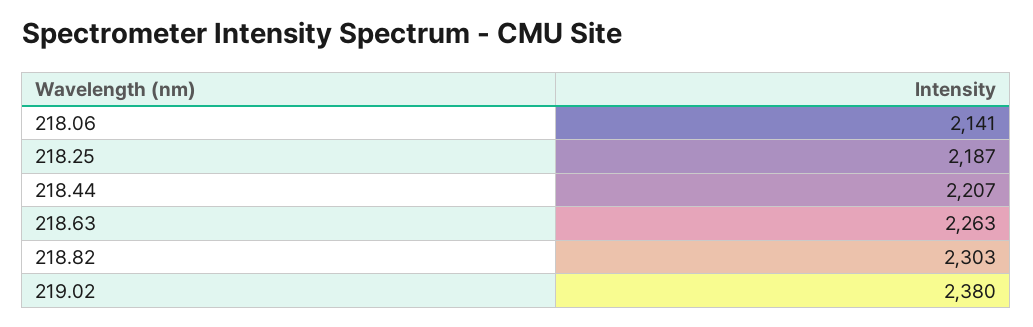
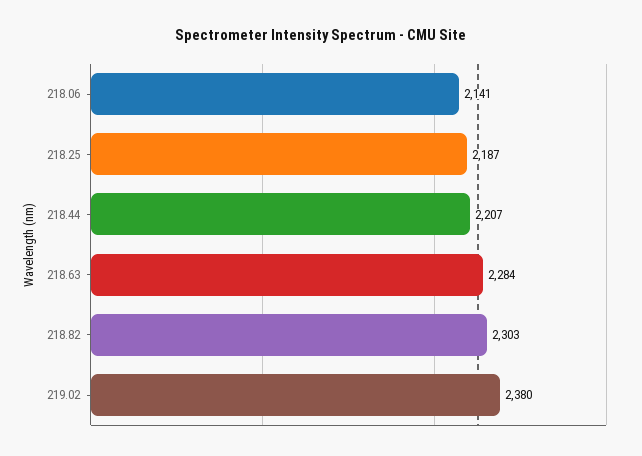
218.63: 2263 -> 2284

